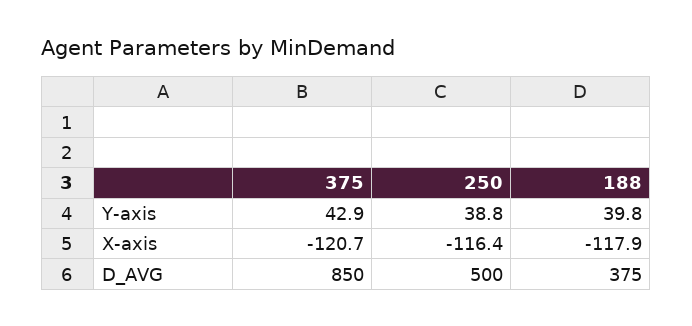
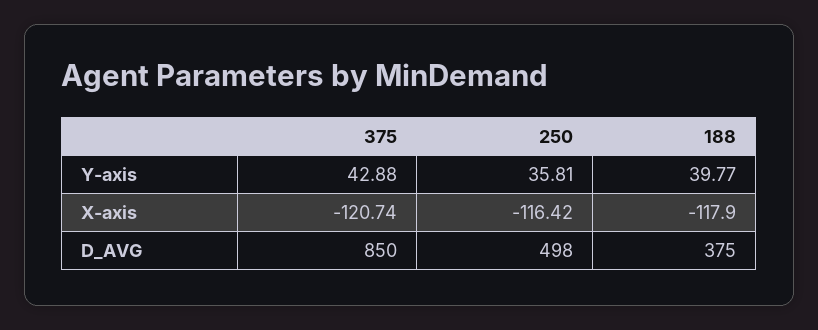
250, Y-axis: 38.8 -> 35.81
250, D_AVG: 500 -> 498

